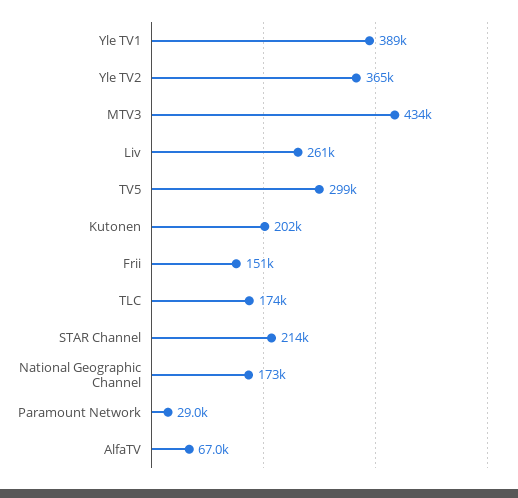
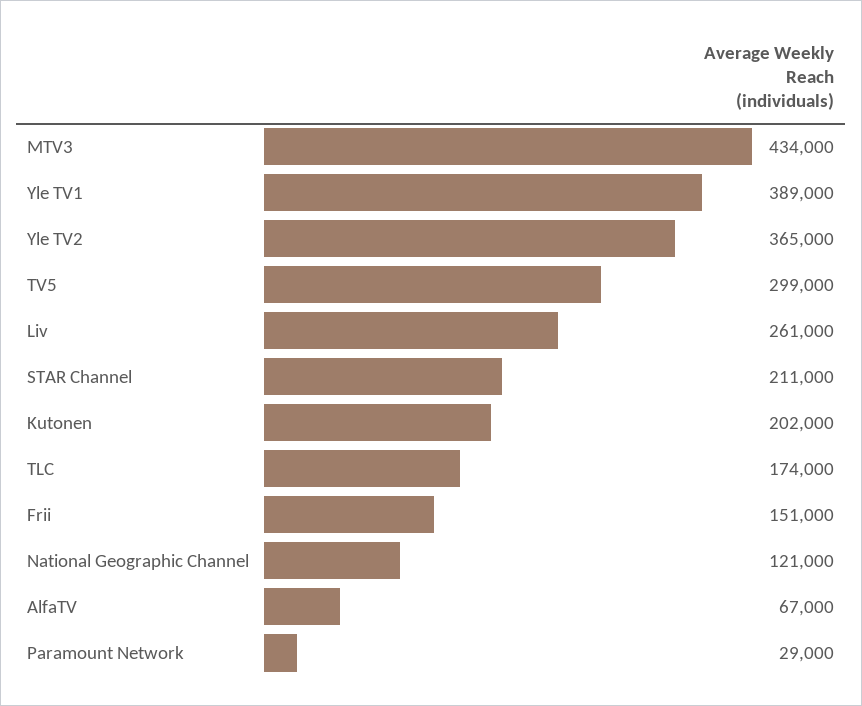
STAR Channel: 214000 -> 211000
National Geographic Channel: 173000 -> 121000

